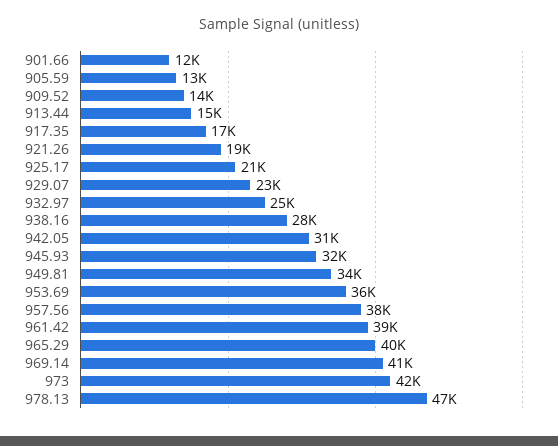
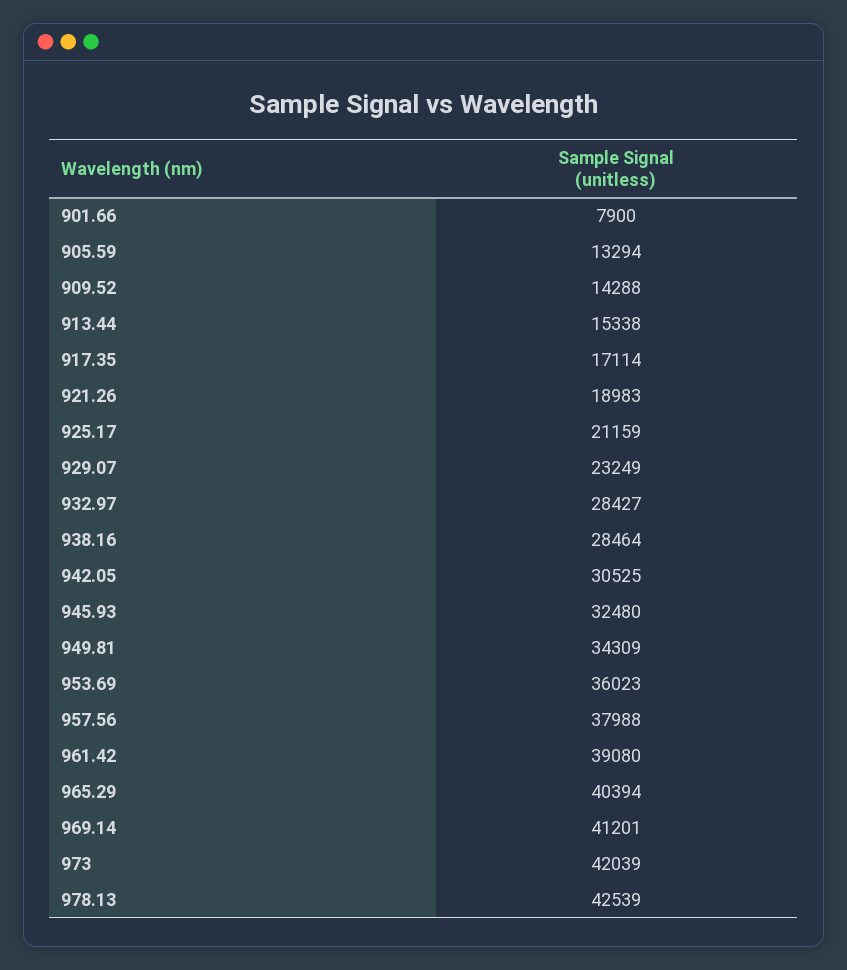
901.66: 12000 -> 7900
932.97: 25000 -> 28427
978.13: 47000 -> 42539

